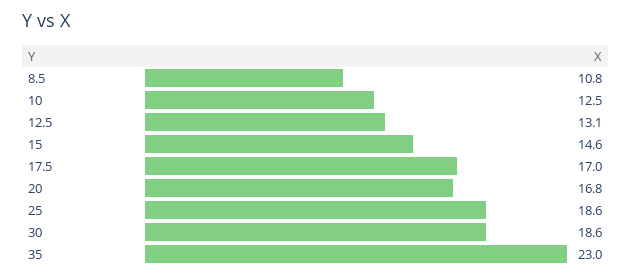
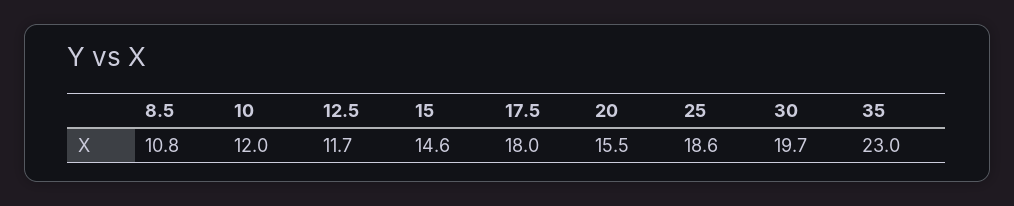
10: 12.5 -> 12
12.5: 13.1 -> 11.7
17.5: 17 -> 18
20: 16.8 -> 15.5
30: 18.6 -> 19.7

